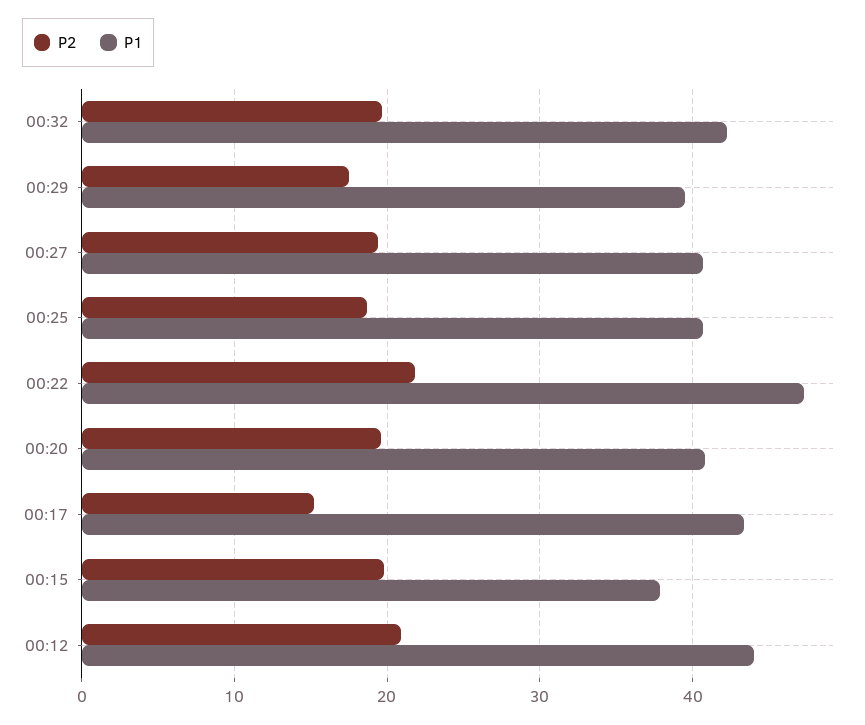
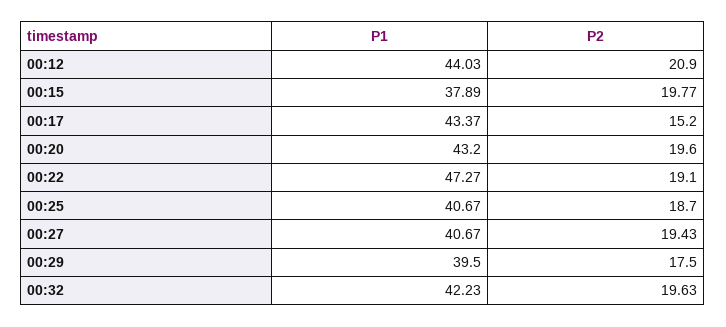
P2, 00:22: 22 -> 19.1
P1, 00:20: 41 -> 43.2

